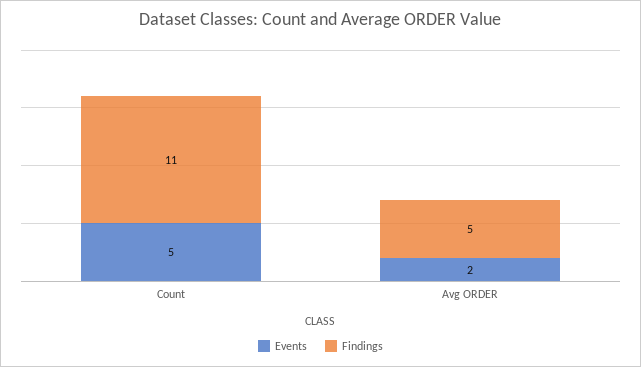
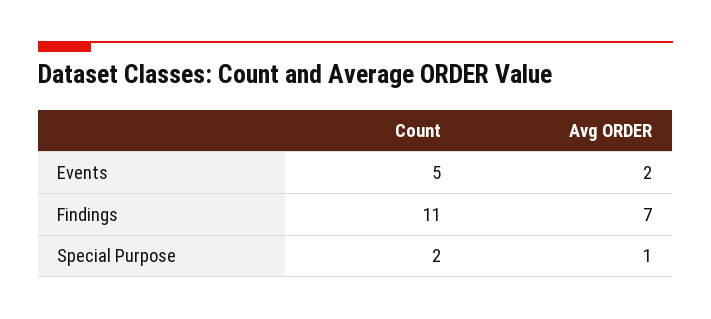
Findings, Avg ORDER: 5 -> 7
Special Purpose, Count: none -> 2
Special Purpose, Avg ORDER: none -> 1

